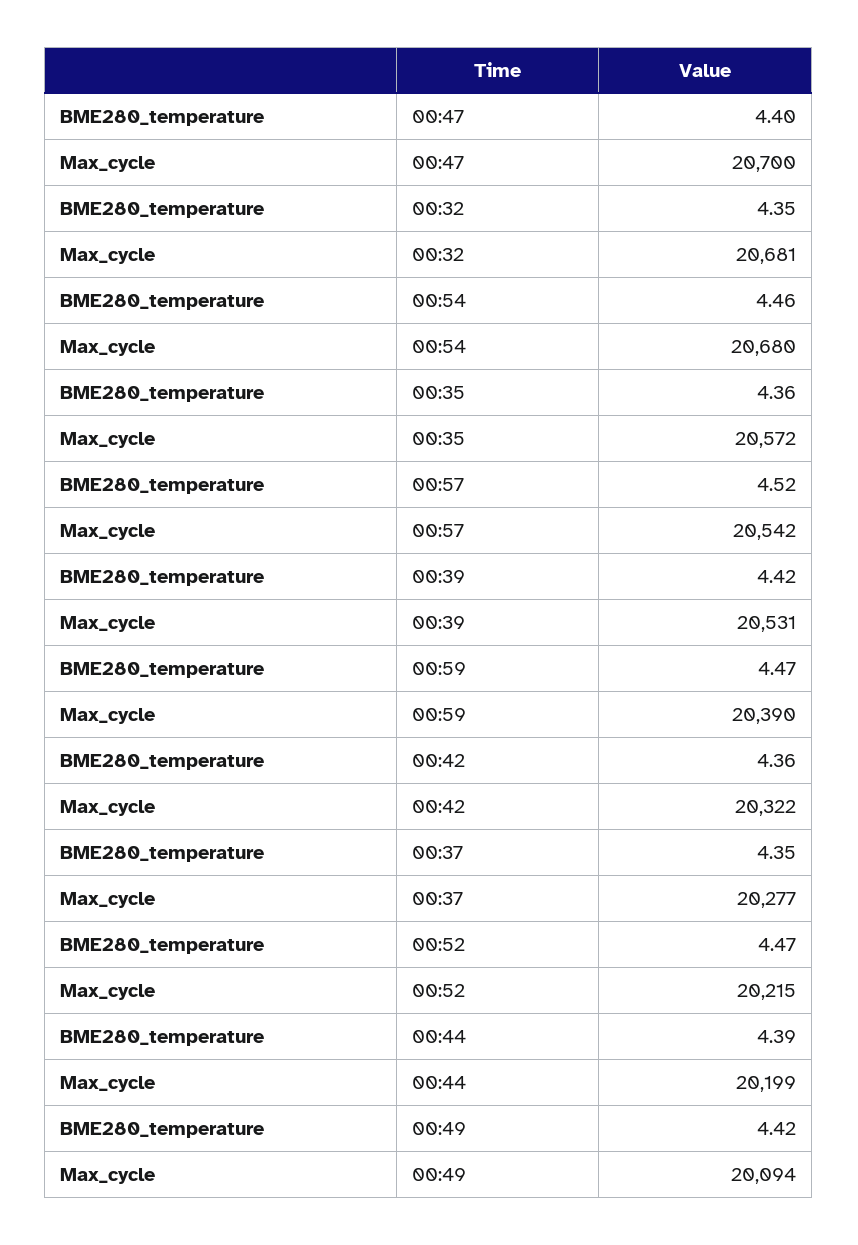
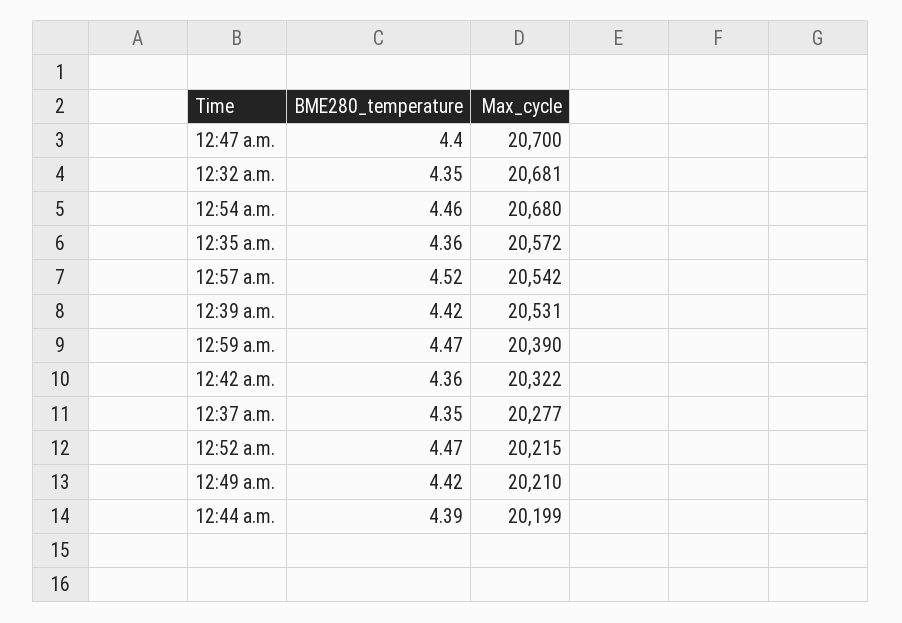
Max_cycle, 00:49: 20094 -> 20210

